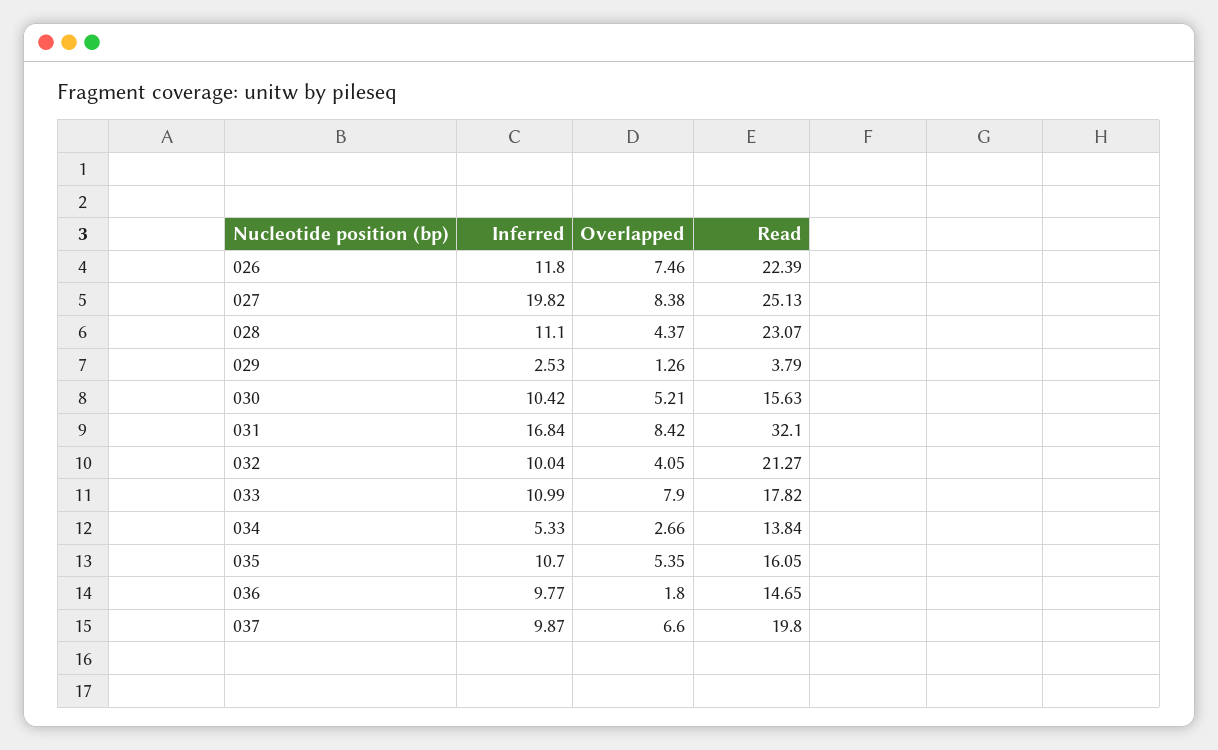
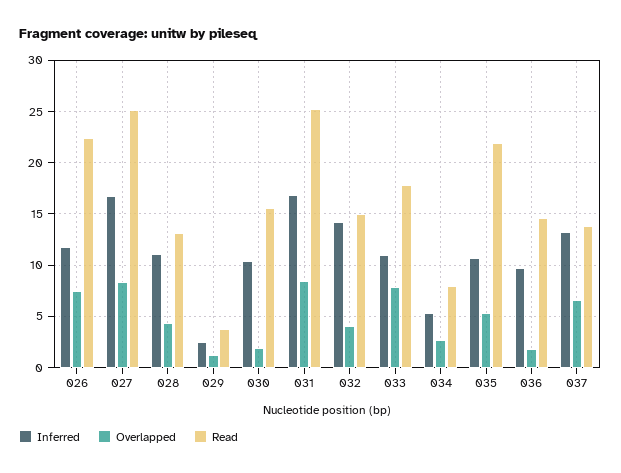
Inferred, 027: 19.82 -> 17
Read, 028: 23.07 -> 13
Overlapped, 030: 5.21 -> 2
Read, 031: 32.1 -> 25
Inferred, 032: 10.04 -> 14
Read, 032: 21.27 -> 15
Read, 034: 13.84 -> 8
Read, 035: 16.05 -> 22
Inferred, 037: 9.87 -> 13
Read, 037: 19.8 -> 14

